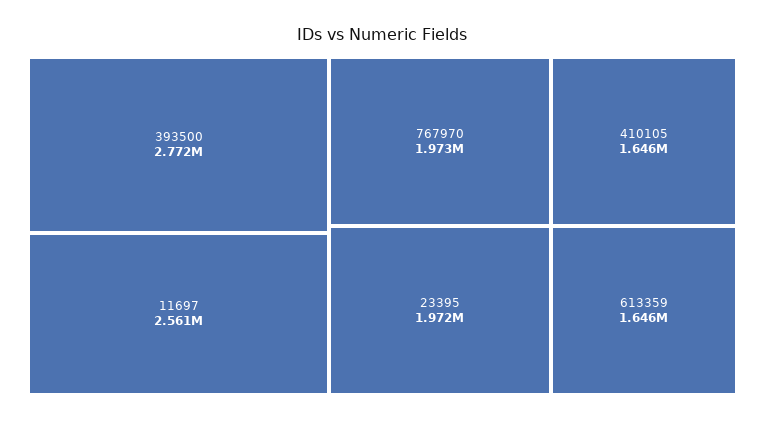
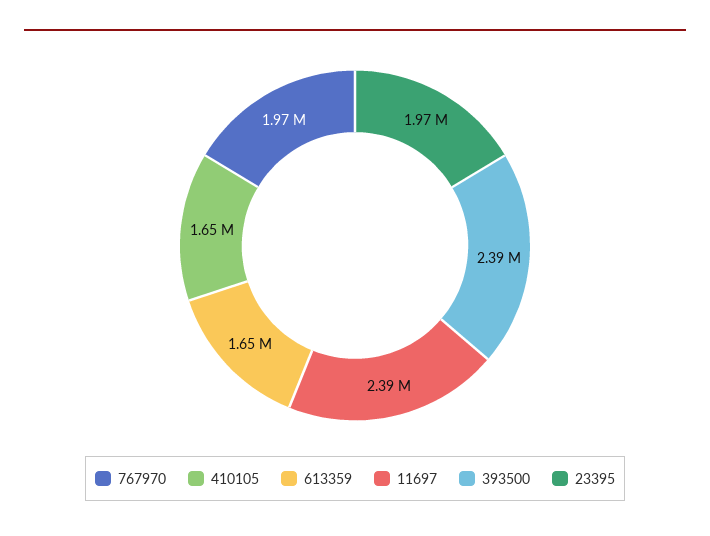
393500: 2772000 -> 2390000
11697: 2561000 -> 2390000

